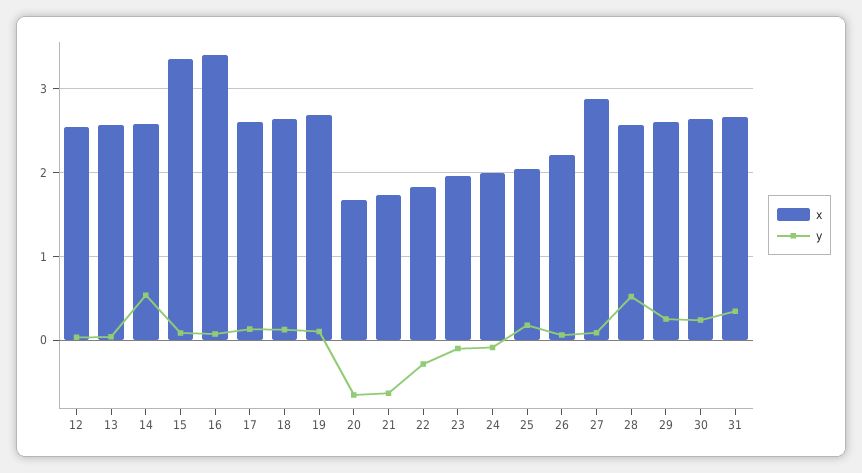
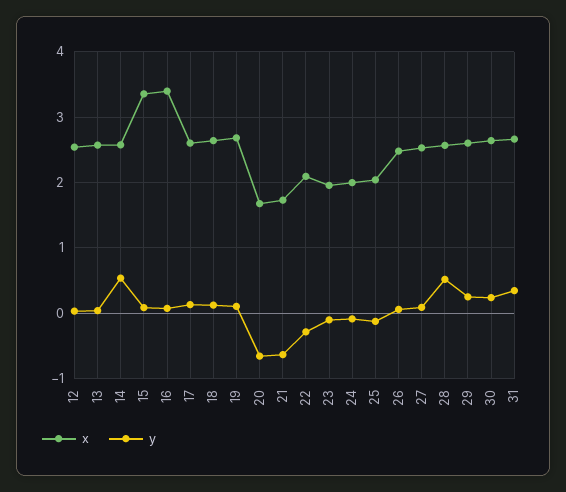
x, 22: 1.8 -> 2.1
y, 25: 0.2 -> -0.1
x, 26: 2.2 -> 2.5
x, 27: 2.9 -> 2.5

